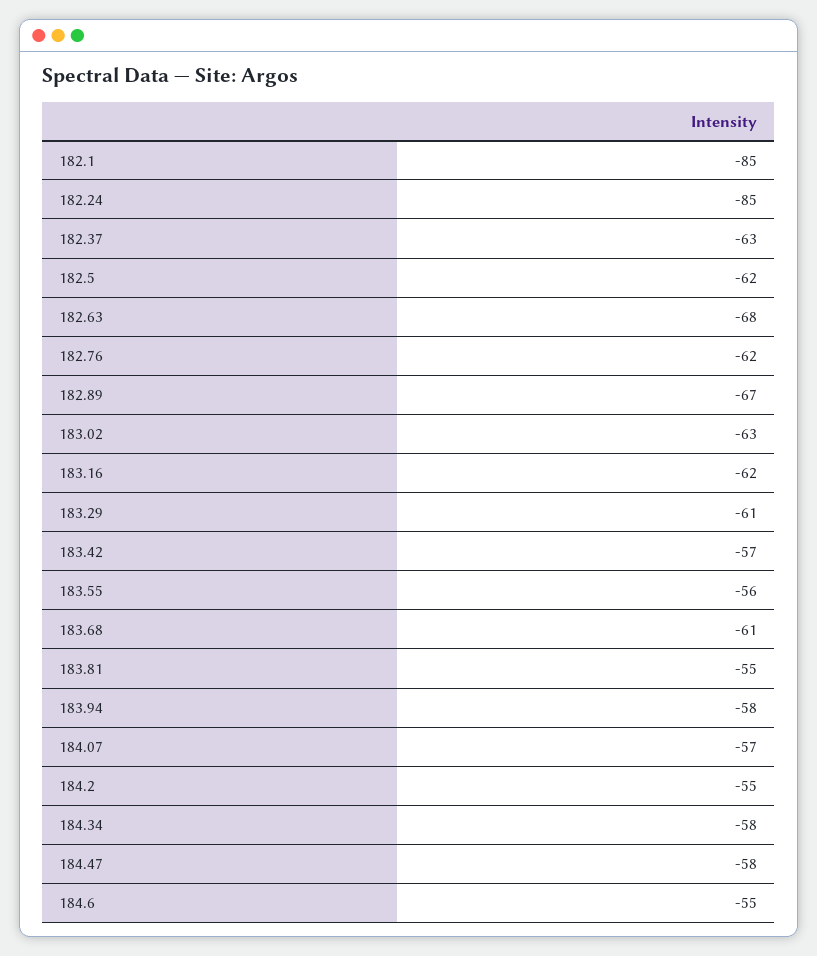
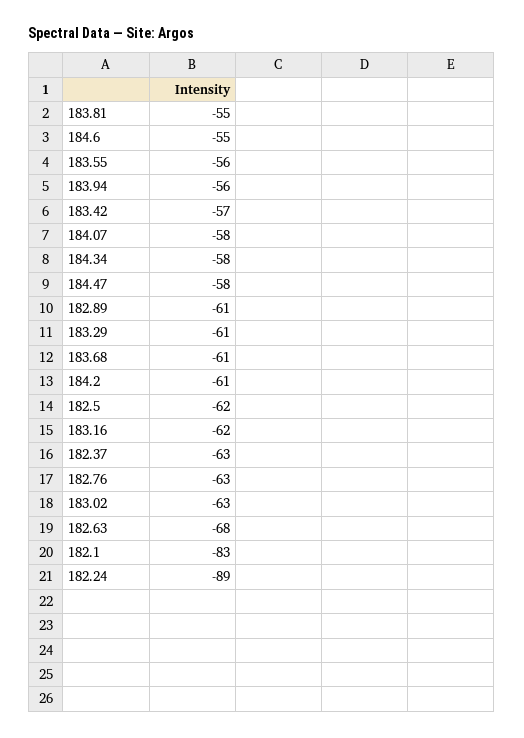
182.1: -85 -> -83
182.24: -85 -> -89
182.76: -62 -> -63
182.89: -67 -> -61
183.94: -58 -> -56
184.07: -57 -> -58
184.2: -55 -> -61

